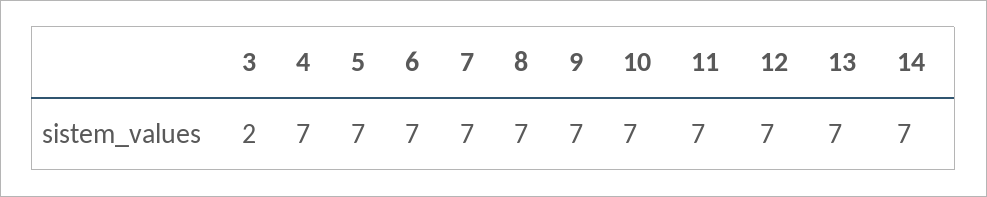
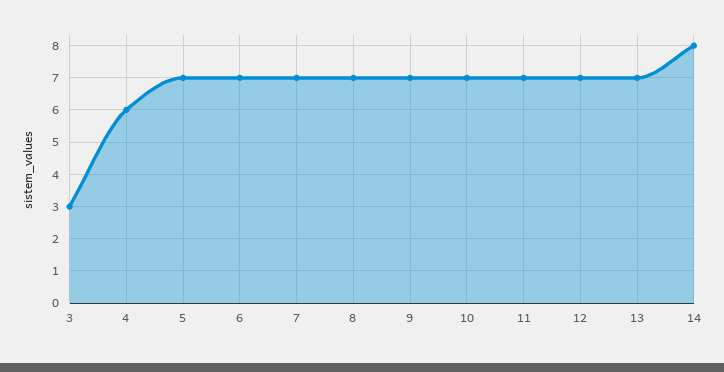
3: 2 -> 3
4: 7 -> 6
14: 7 -> 8

